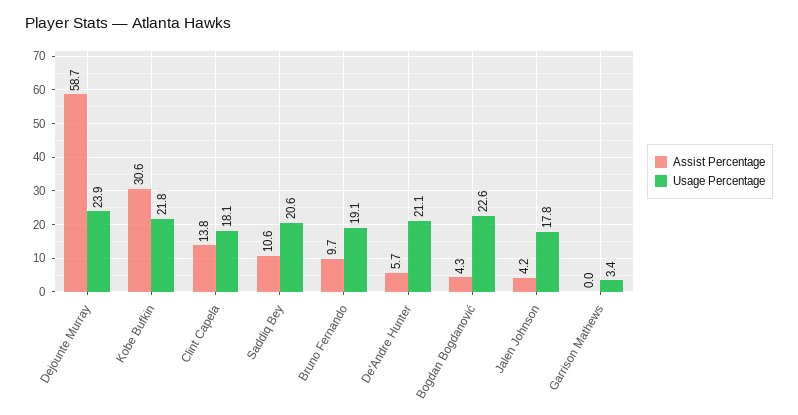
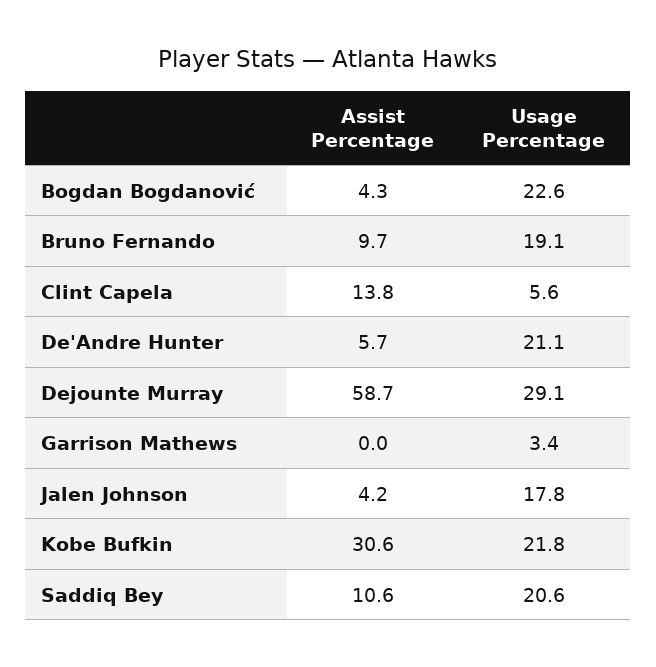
Usage Percentage, Dejounte Murray: 23.9 -> 29.1
Usage Percentage, Clint Capela: 18.1 -> 5.6

